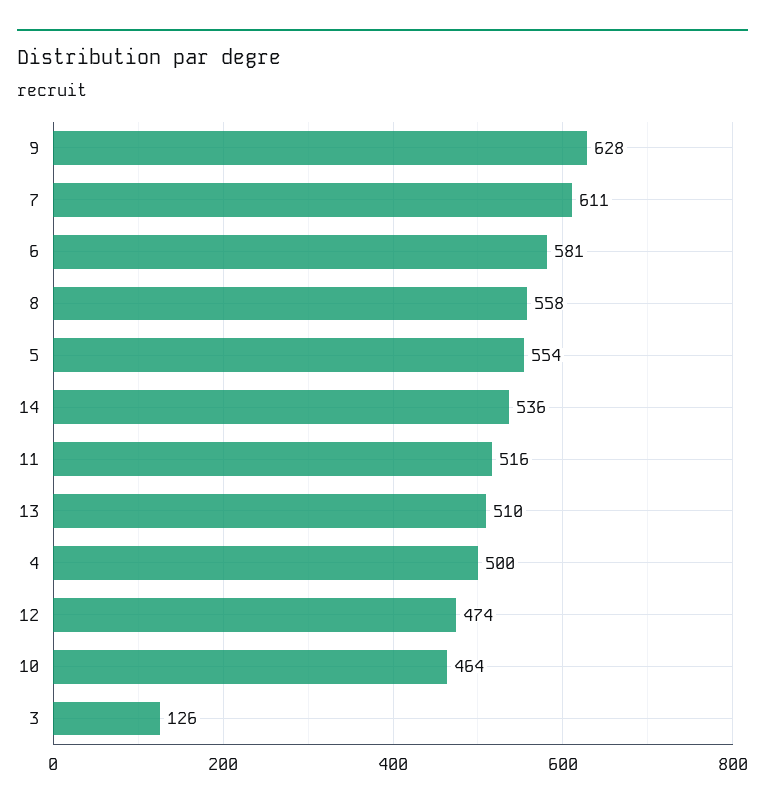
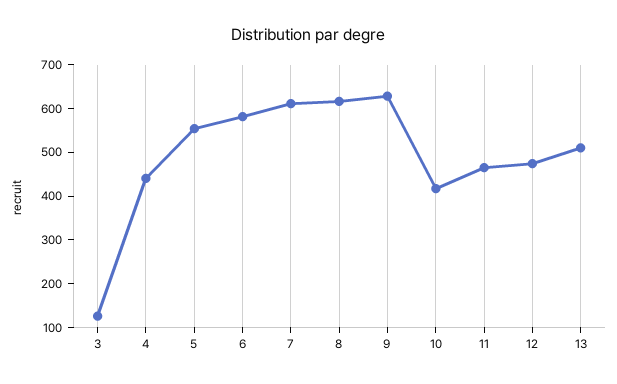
8: 558 -> 620
14: 536 -> none
11: 516 -> 460
4: 500 -> 440
10: 464 -> 420

